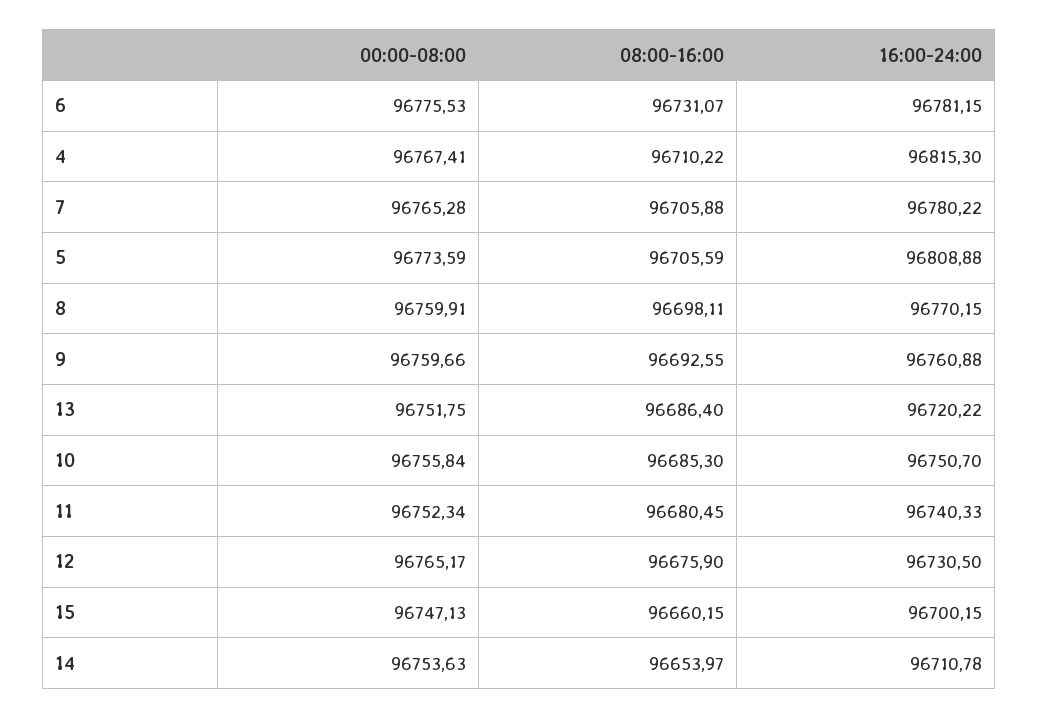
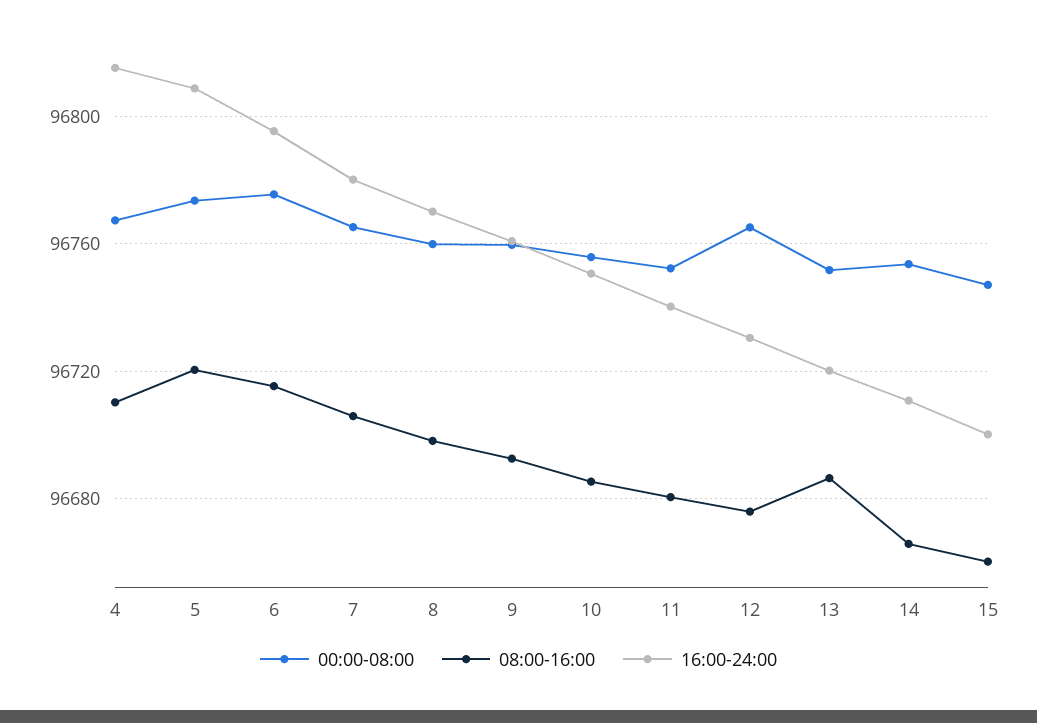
08:00-16:00, 6: 96731.07 -> 96715
16:00-24:00, 6: 96781.15 -> 96795
08:00-16:00, 5: 96705.59 -> 96720
08:00-16:00, 14: 96653.97 -> 96665

